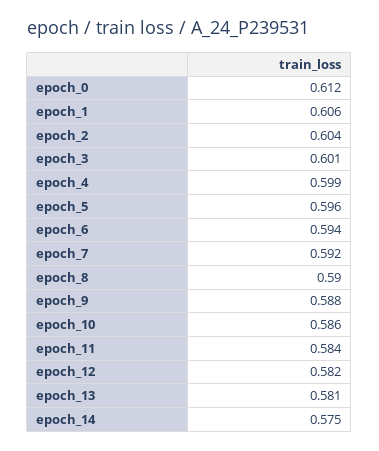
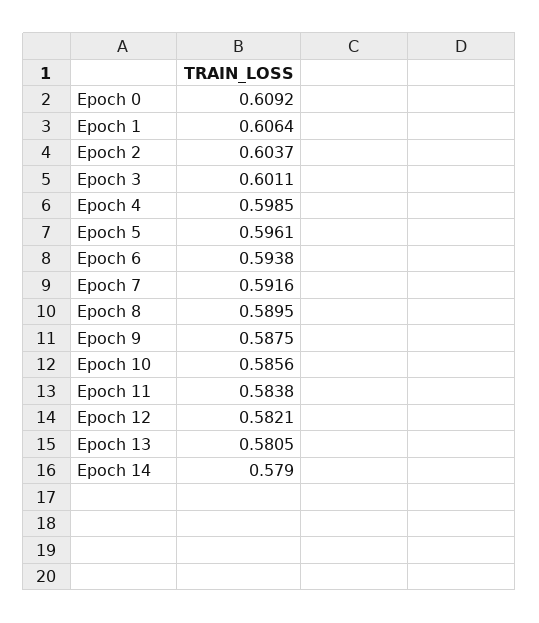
epoch_0: 0.612 -> 0.6092
epoch_14: 0.575 -> 0.579

